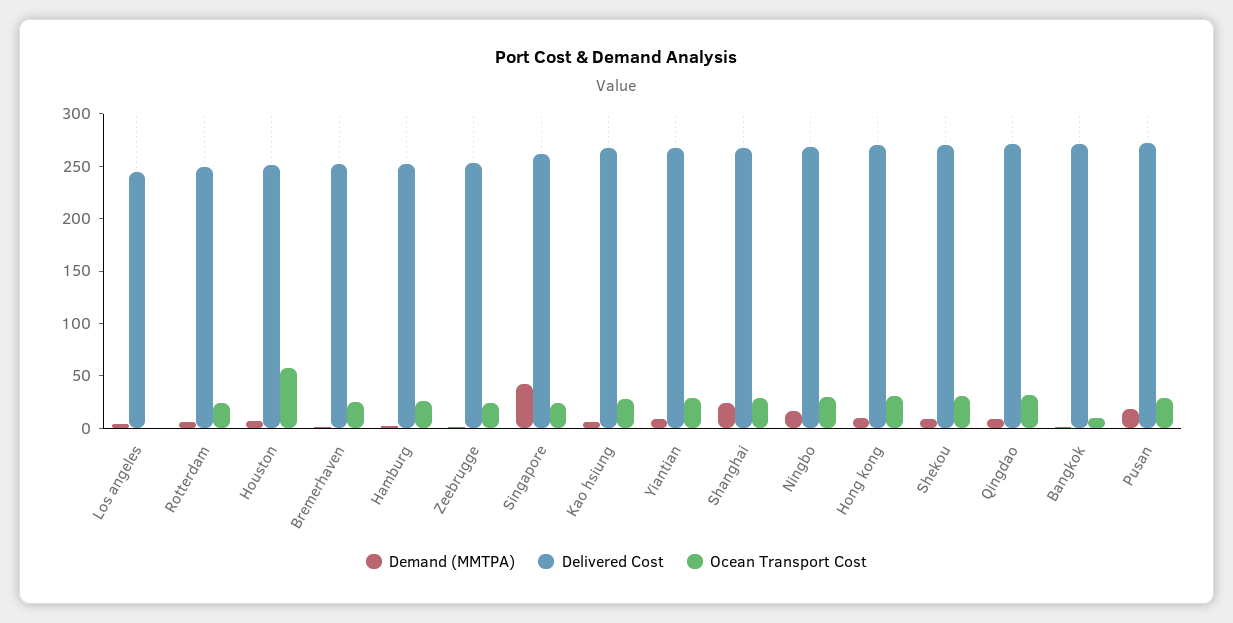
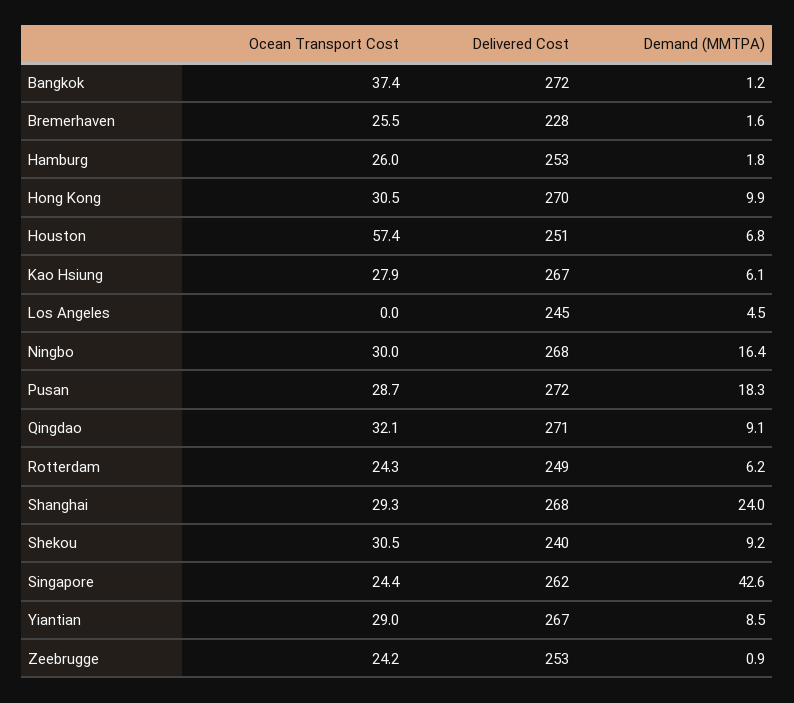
Delivered Cost, Bremerhaven: 250 -> 228
Delivered Cost, Shekou: 270 -> 240
Ocean Transport Cost, Bangkok: 10 -> 37.4

